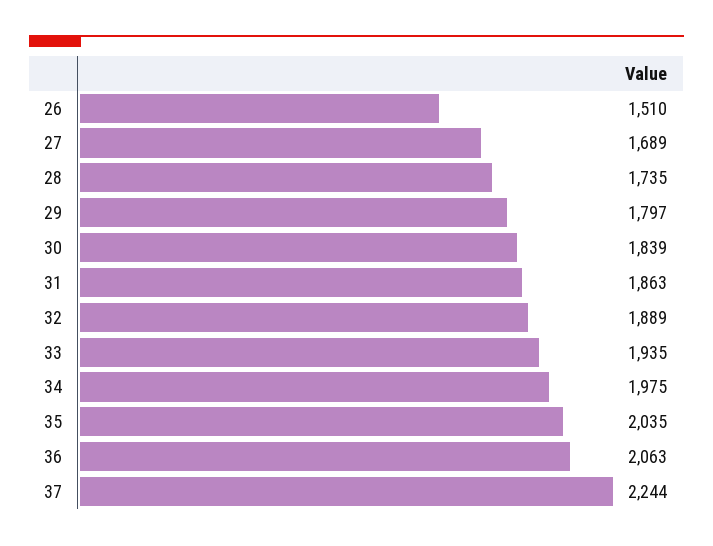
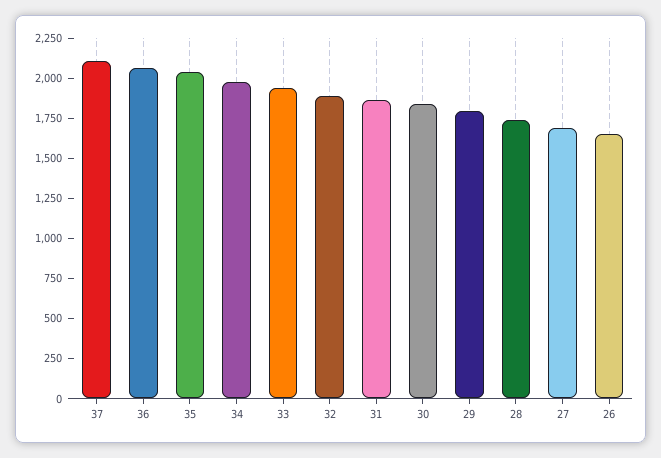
26: 1510 -> 1650
37: 2244 -> 2100

